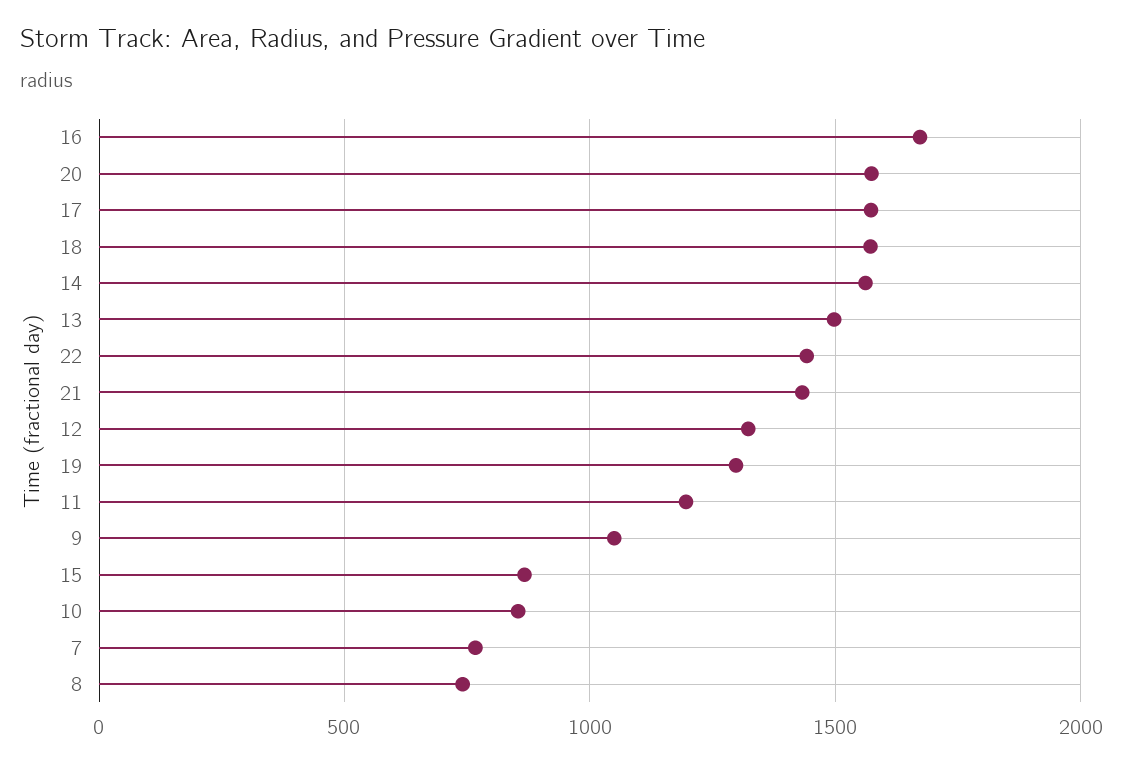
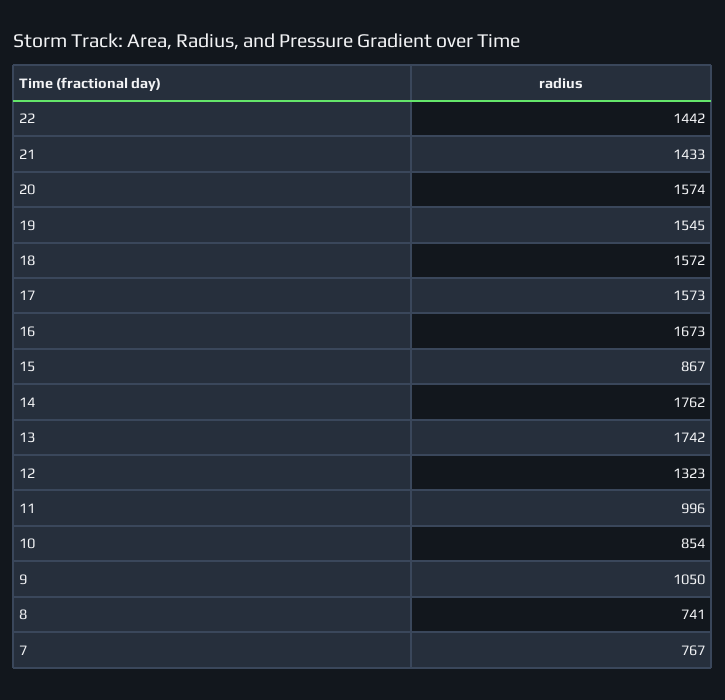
14: 1550 -> 1762
13: 1500 -> 1742
19: 1300 -> 1545
11: 1200 -> 996

